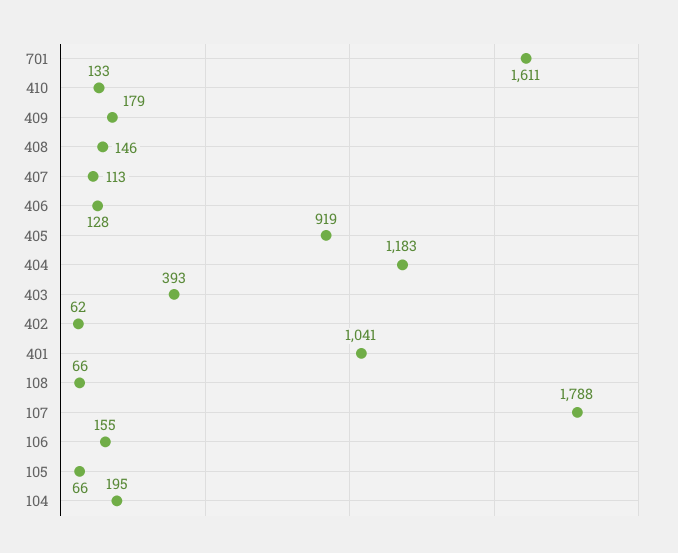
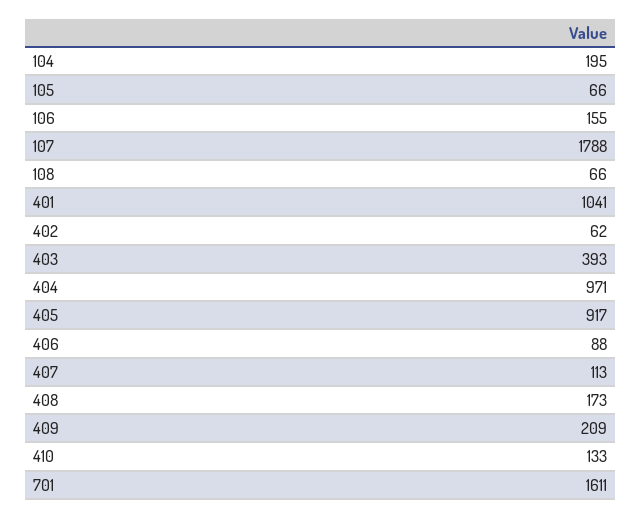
409: 179 -> 209
408: 146 -> 173
406: 128 -> 88
405: 919 -> 917
404: 1183 -> 971

